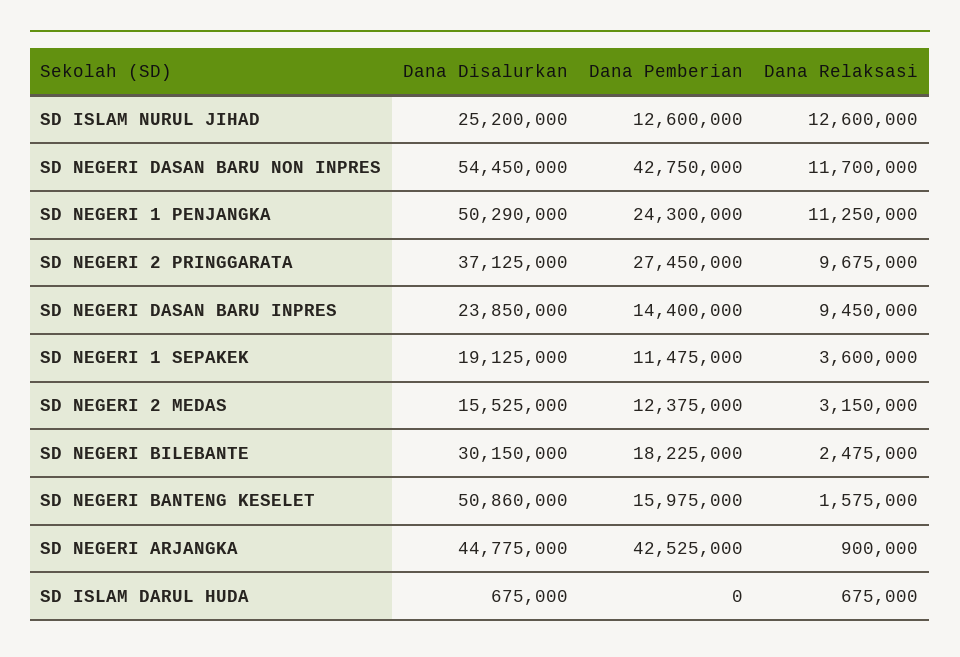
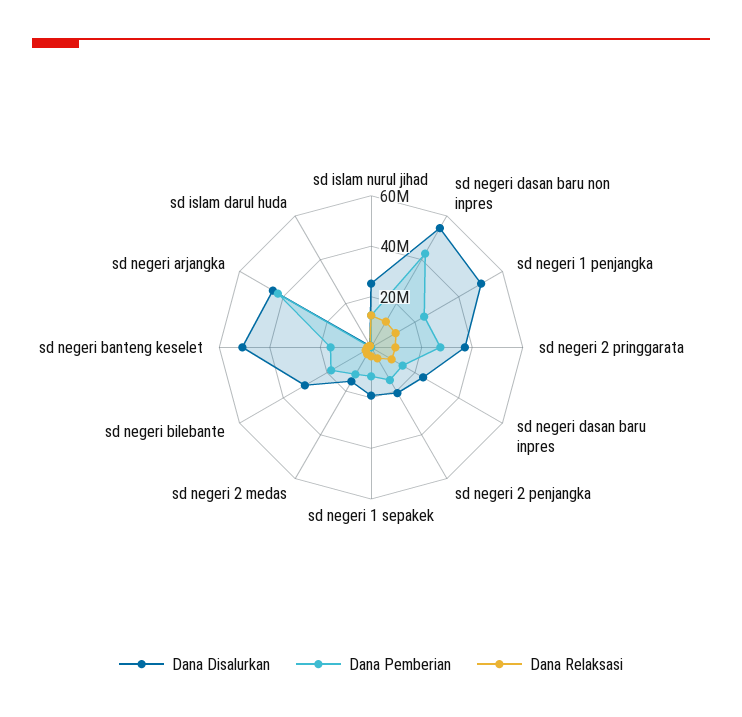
Dana Disalurkan, sd negeri 2 penjangka: none -> 20000000
Dana Pemberian, sd negeri 2 penjangka: none -> 15000000
Dana Relaksasi, sd negeri 2 penjangka: none -> 5000000

